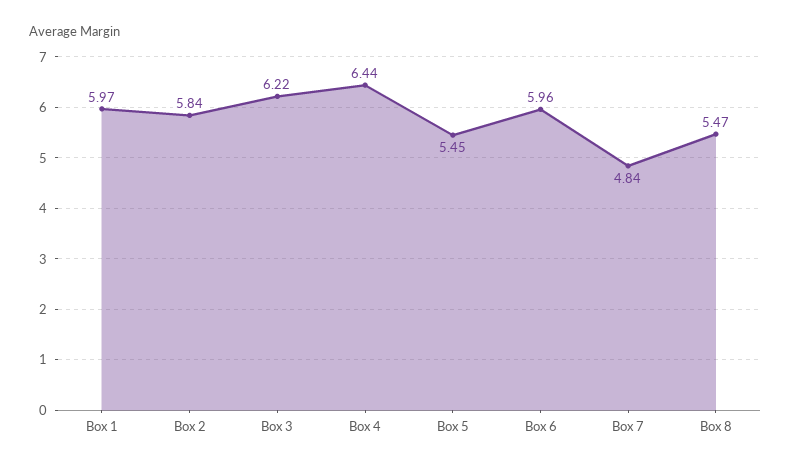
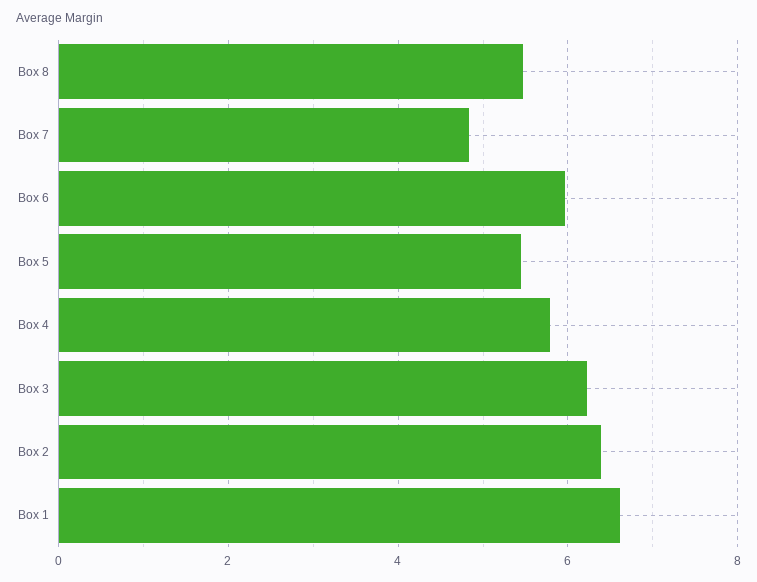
Box 1: 5.97 -> 6.6
Box 2: 5.84 -> 6.4
Box 4: 6.44 -> 5.8

